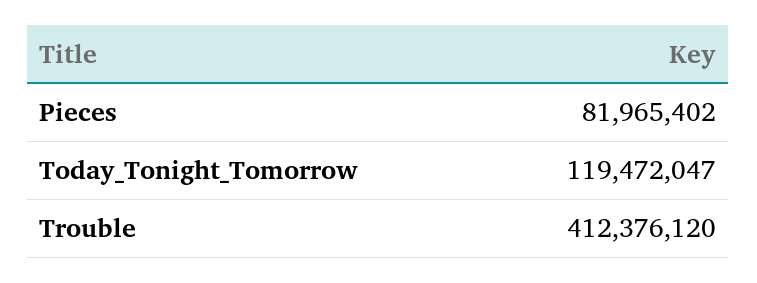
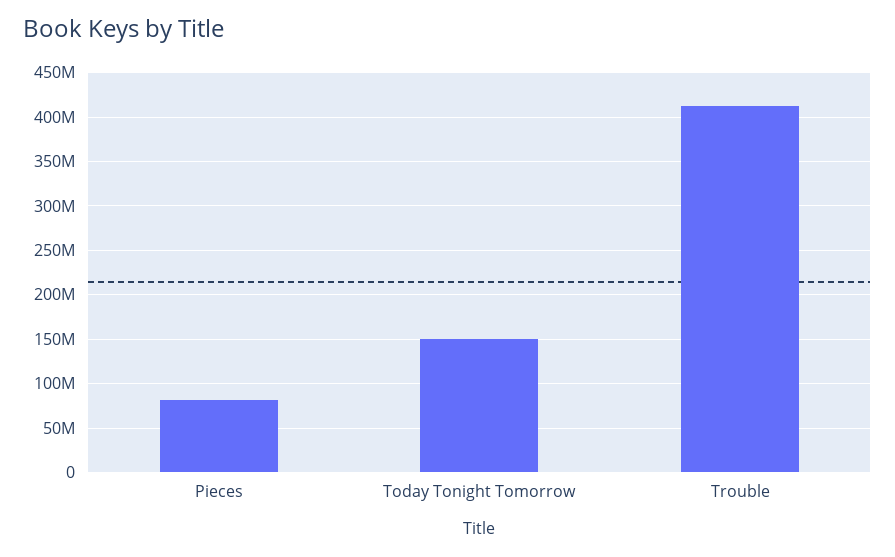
Today_Tonight_Tomorrow: 119472047 -> 150000000

